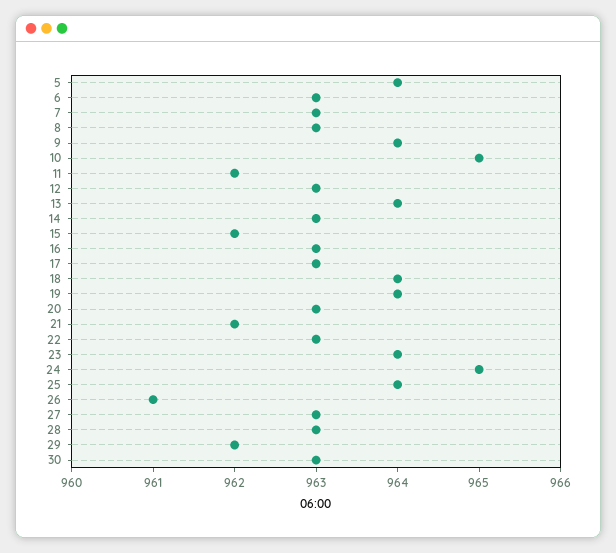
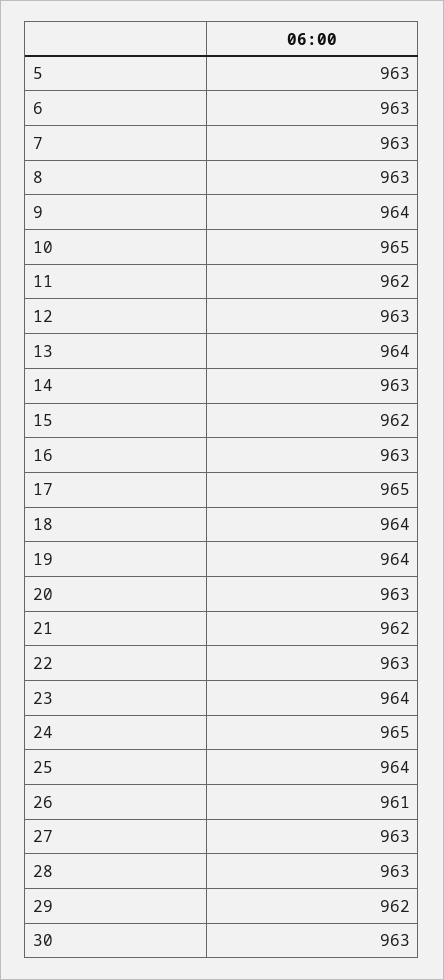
5: 964 -> 963
17: 963 -> 965

